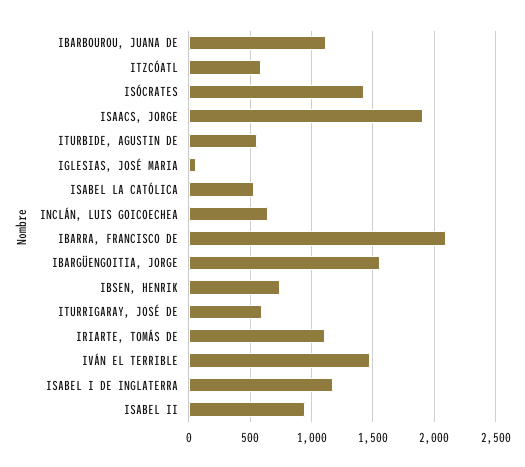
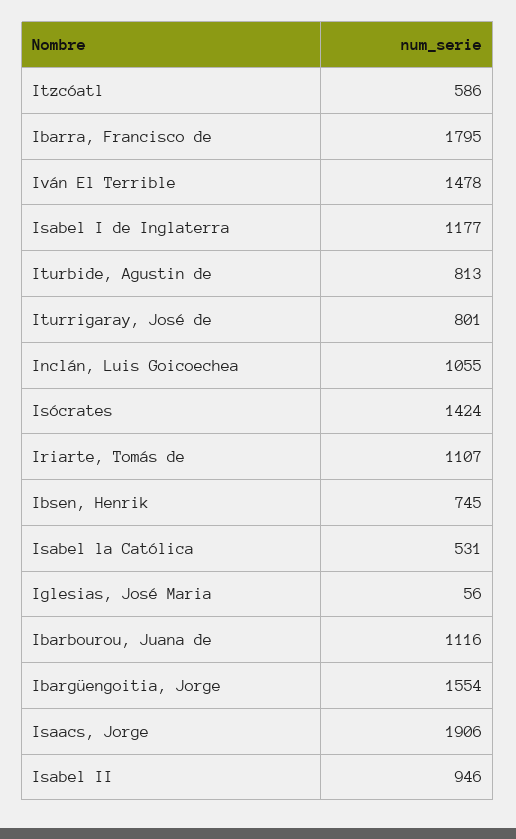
ITURBIDE, AGUSTIN DE: 550 -> 813
INCLÁN, LUIS GOICOECHEA: 650 -> 1055
IBARRA, FRANCISCO DE: 2100 -> 1795
ITURRIGARAY, JOSÉ DE: 600 -> 801

